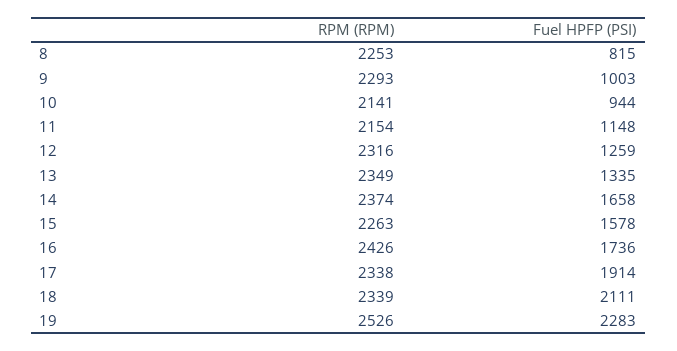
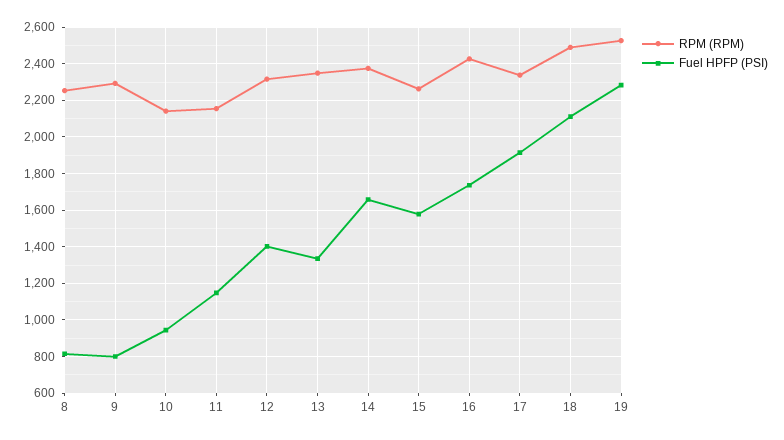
Fuel HPFP (PSI), 9: 1003 -> 800
Fuel HPFP (PSI), 12: 1259 -> 1400
RPM (RPM), 18: 2339 -> 2500

